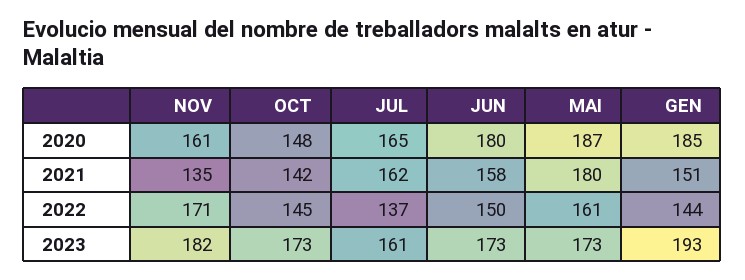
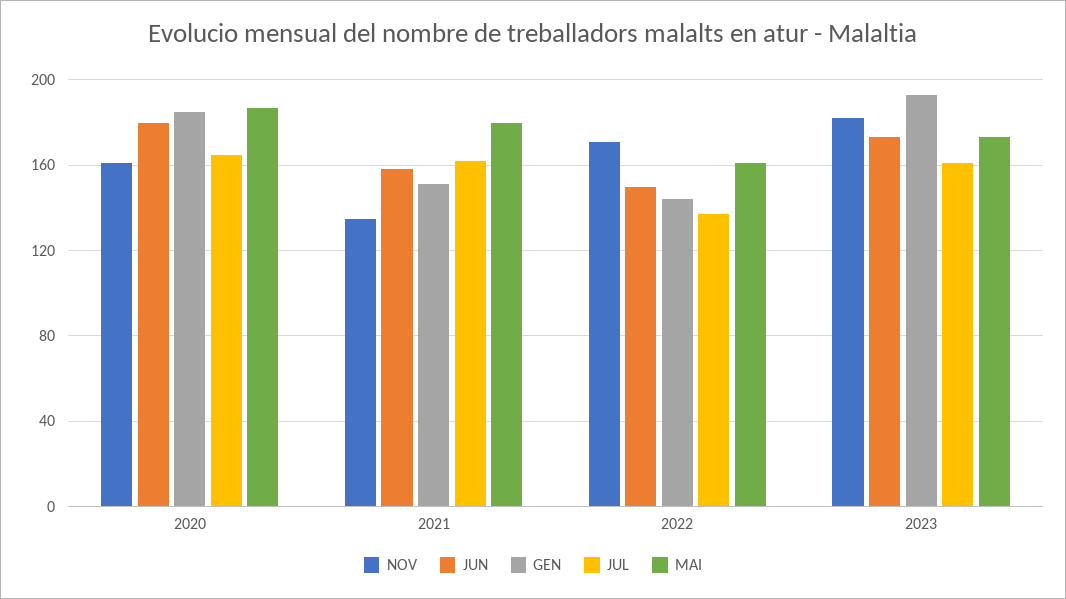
OCT, 2020: 148 -> none
OCT, 2021: 142 -> none
OCT, 2022: 145 -> none
OCT, 2023: 173 -> none

